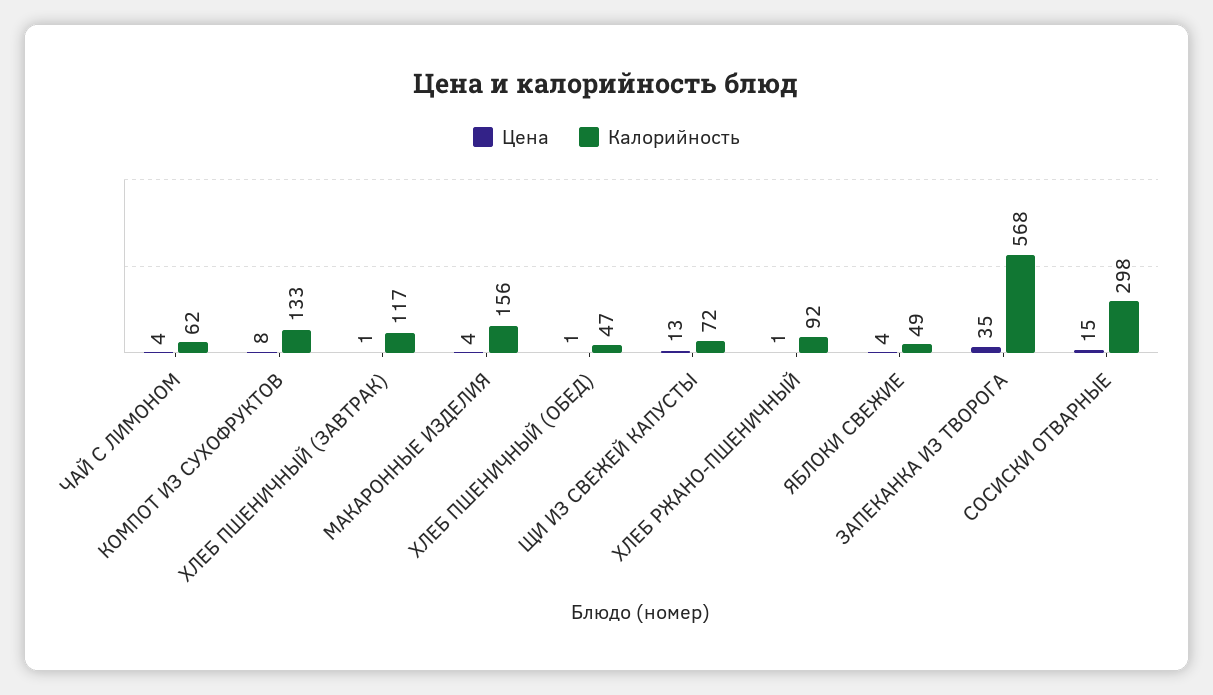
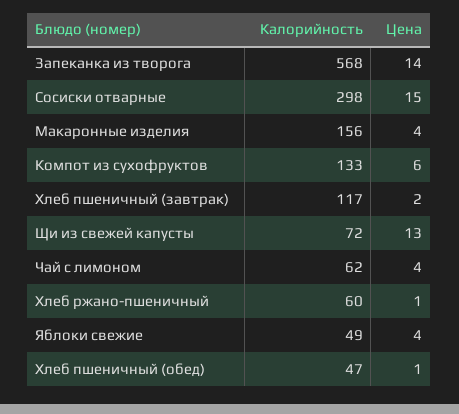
Цена, КОМПОТ ИЗ СУХОФРУКТОВ: 8 -> 6
Цена, ХЛЕБ ПШЕНИЧНЫЙ (ЗАВТРАК): 1 -> 2
Калорийность, ХЛЕБ РЖАНО-ПШЕНИЧНЫЙ: 92 -> 60
Цена, ЗАПЕКАНКА ИЗ ТВОРОГА: 35 -> 14

